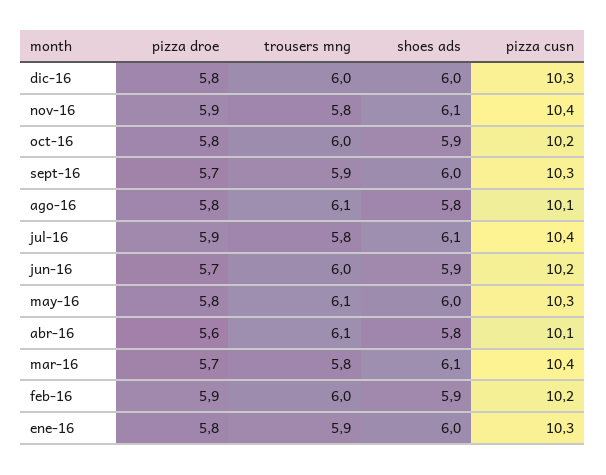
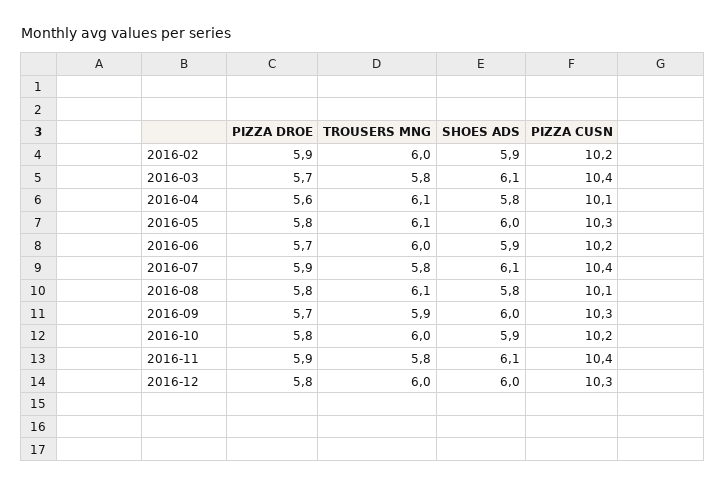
pizza droe, ene-16: 5.8 -> none
trousers mng, ene-16: 5.9 -> none
shoes ads, ene-16: 6 -> none
pizza cusn, ene-16: 10.3 -> none

